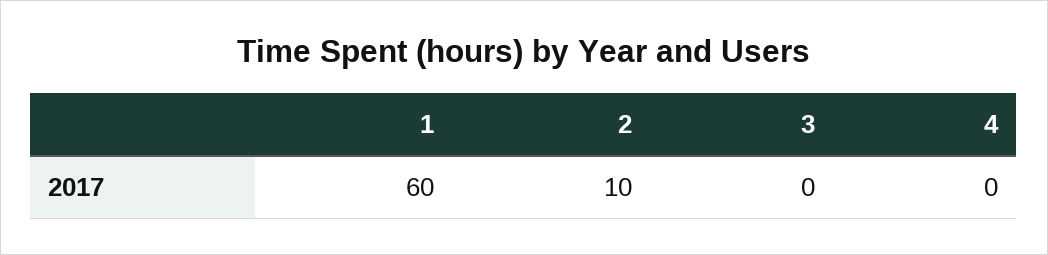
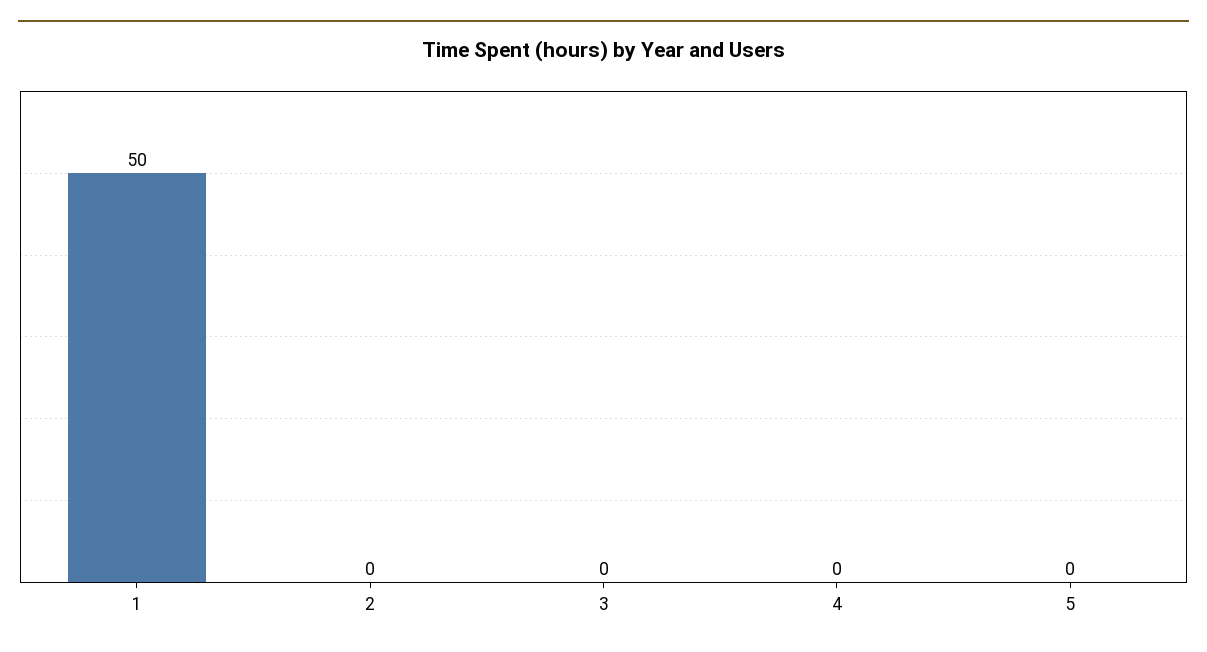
1: 60 -> 50
2: 10 -> 0
5: none -> 0

